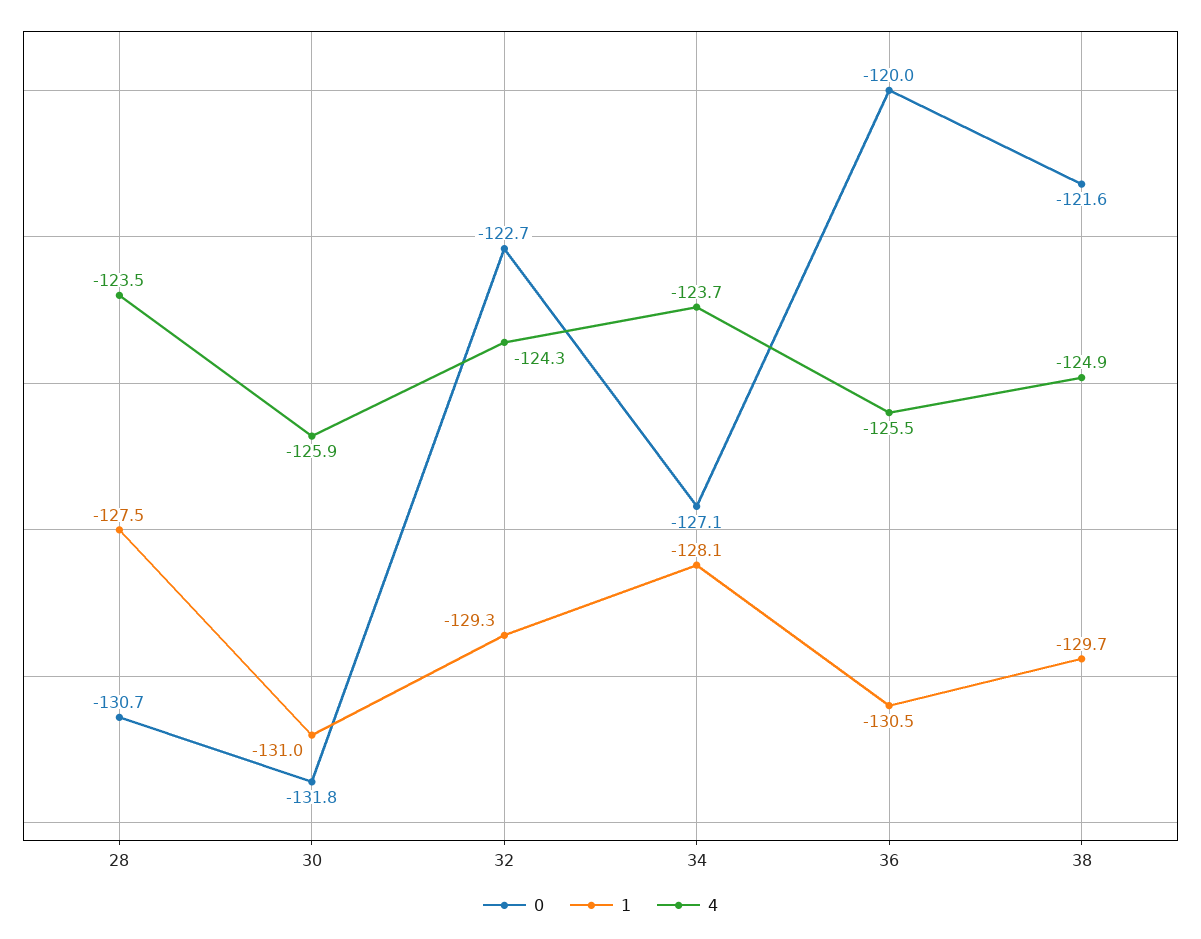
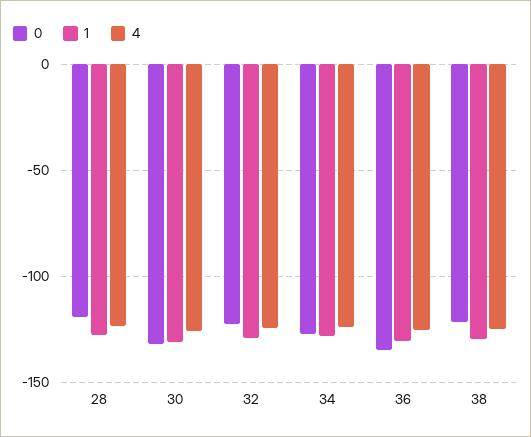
0, 28: -130.7 -> -120
0, 36: -120 -> -135

